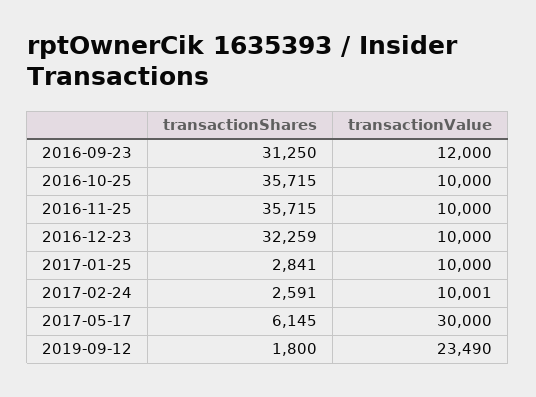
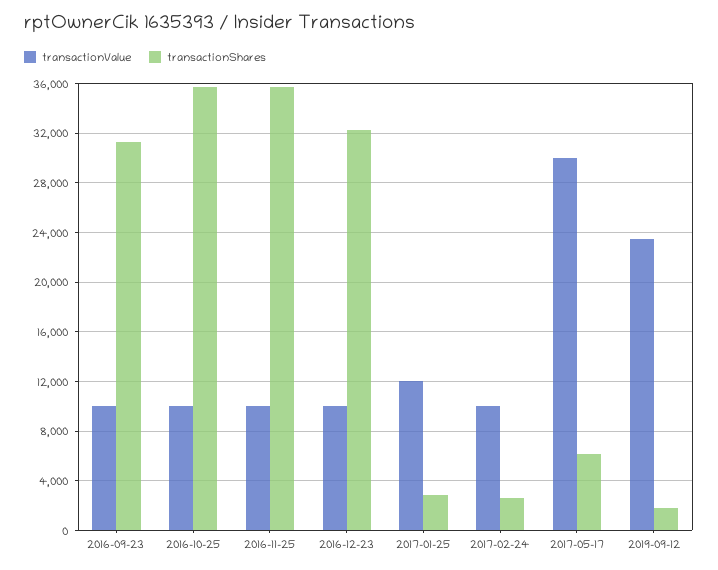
transactionValue, 2016-09-23: 12000 -> 10000
transactionValue, 2017-01-25: 10000 -> 12000

